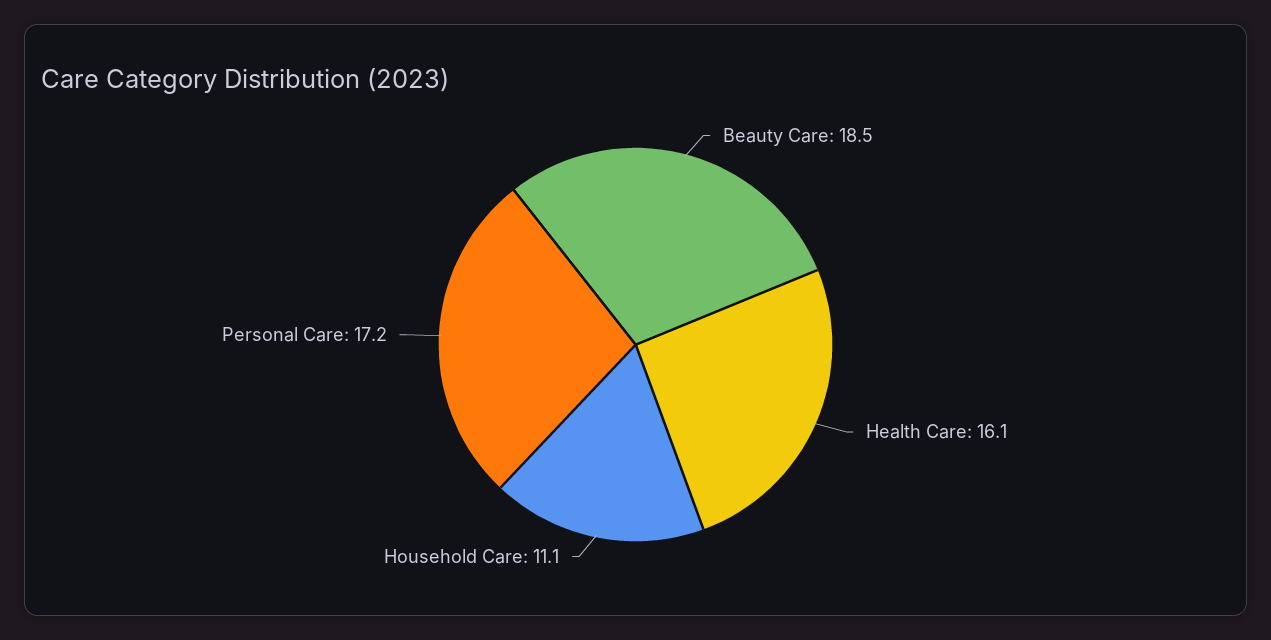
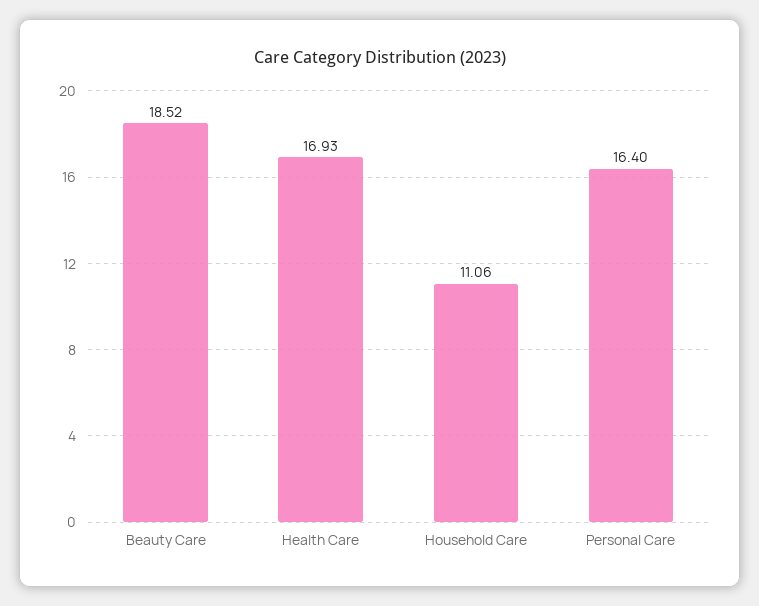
Health Care: 16.1 -> 16.93
Personal Care: 17.2 -> 16.4

